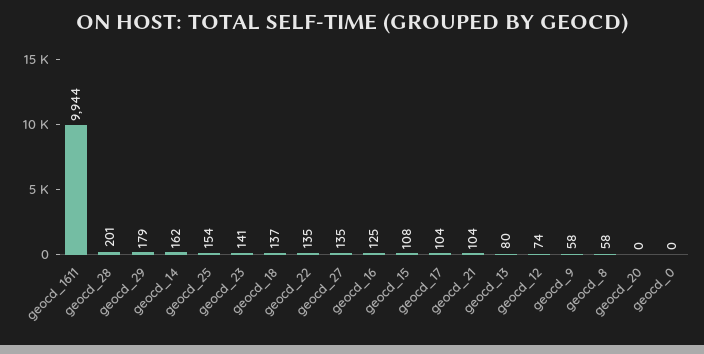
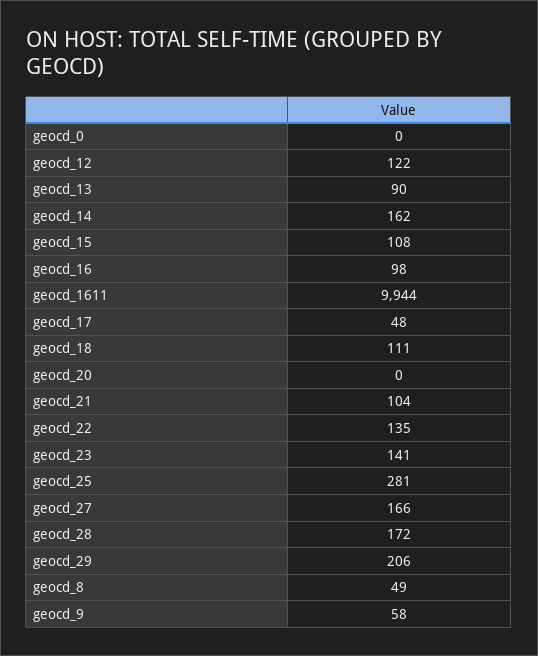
geocd_28: 201 -> 172
geocd_29: 179 -> 206
geocd_25: 154 -> 281
geocd_18: 137 -> 111
geocd_27: 135 -> 166
geocd_16: 125 -> 98
geocd_17: 104 -> 48
geocd_13: 80 -> 90
geocd_12: 74 -> 122
geocd_8: 58 -> 49

